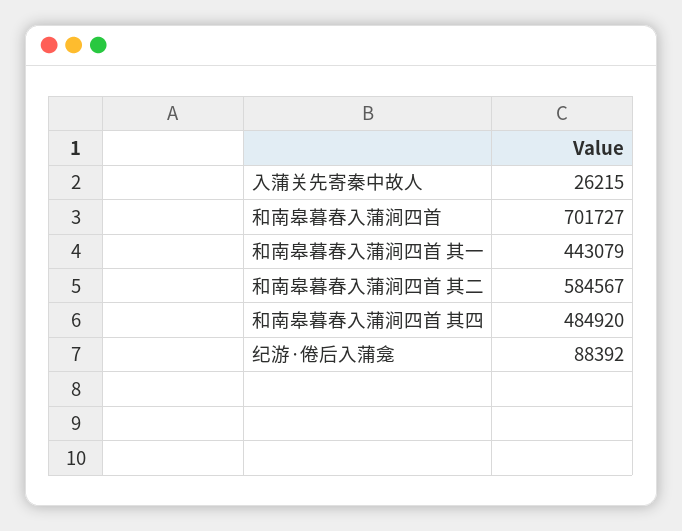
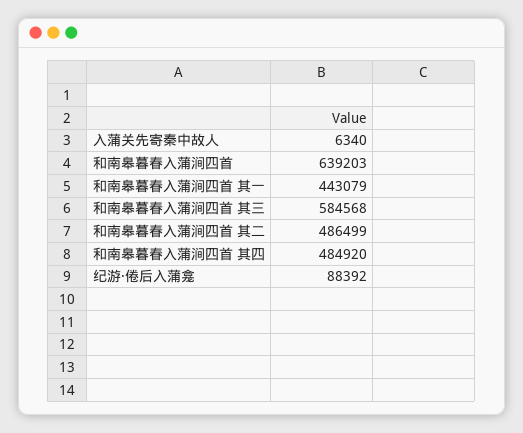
入蒲关先寄秦中故人: 26215 -> 6340
和南皋暮春入蒲涧四首: 701727 -> 639203
和南皋暮春入蒲涧四首 其二: 584567 -> 486499
和南皋暮春入蒲涧四首 其三: none -> 584568

